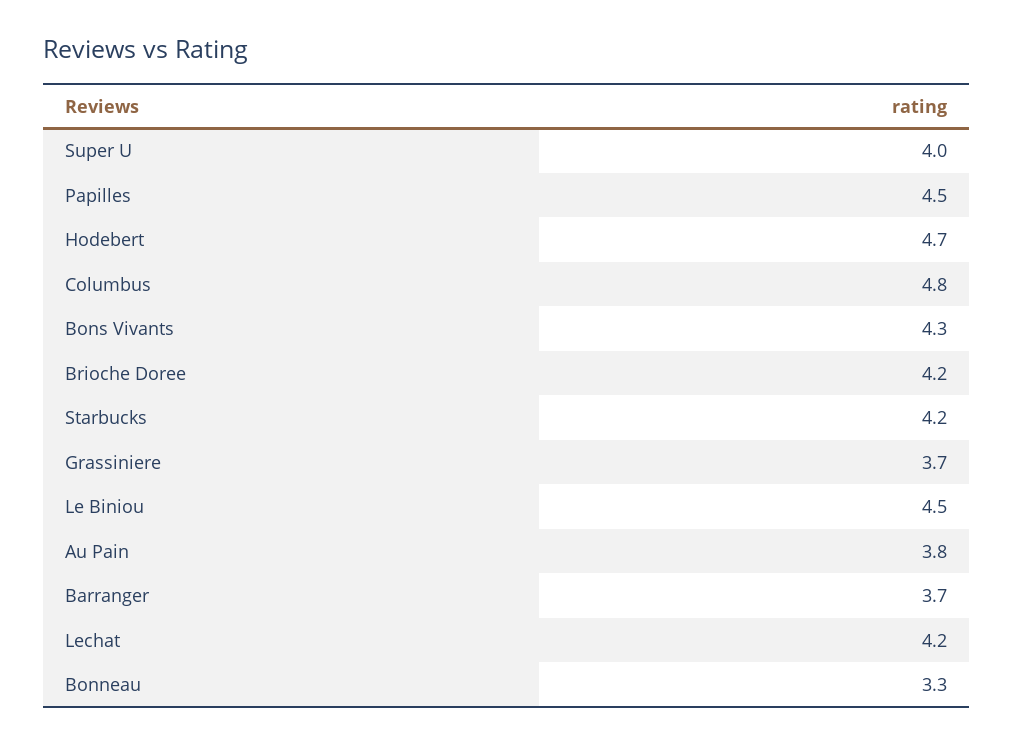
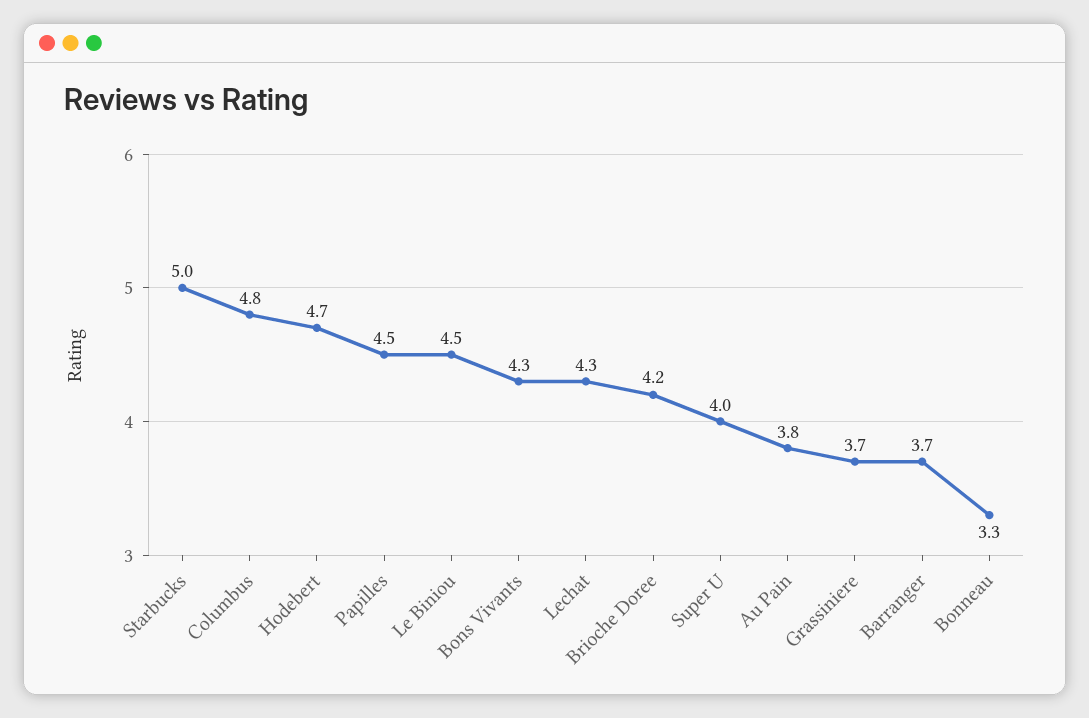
Starbucks: 4.2 -> 5
Lechat: 4.2 -> 4.3

